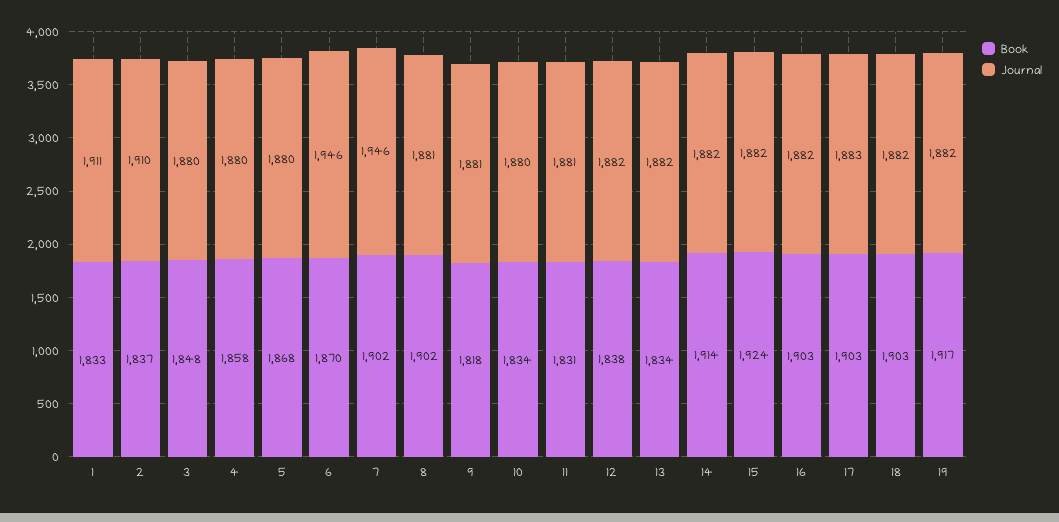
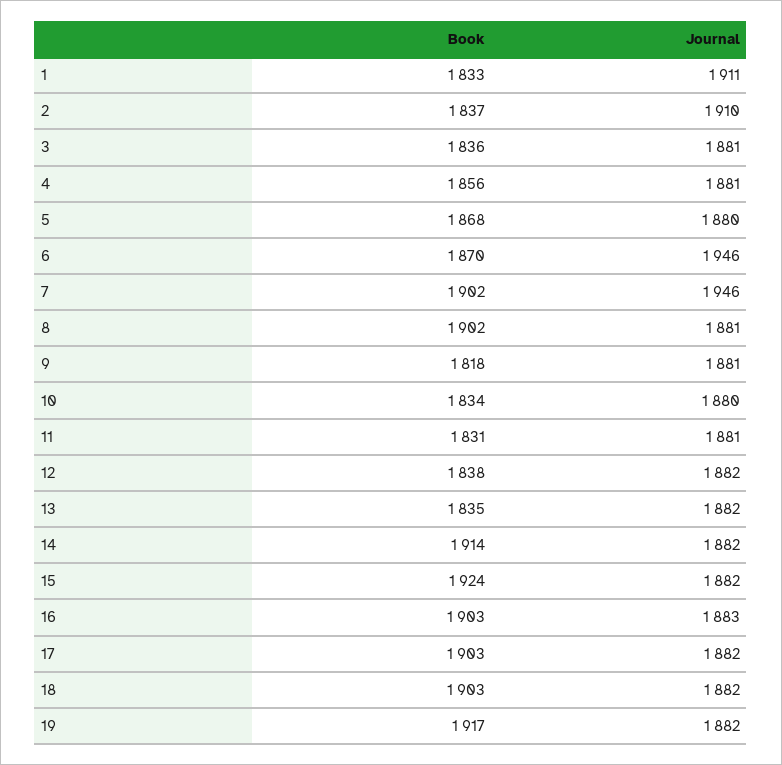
Book, 3: 1848 -> 1836
Journal, 3: 1880 -> 1881
Book, 4: 1858 -> 1856
Journal, 4: 1880 -> 1881
Book, 13: 1834 -> 1835
Journal, 16: 1882 -> 1883
Journal, 17: 1883 -> 1882

